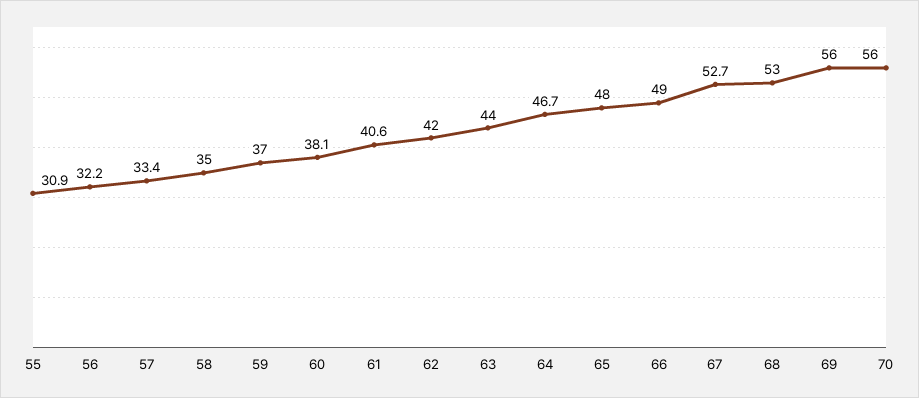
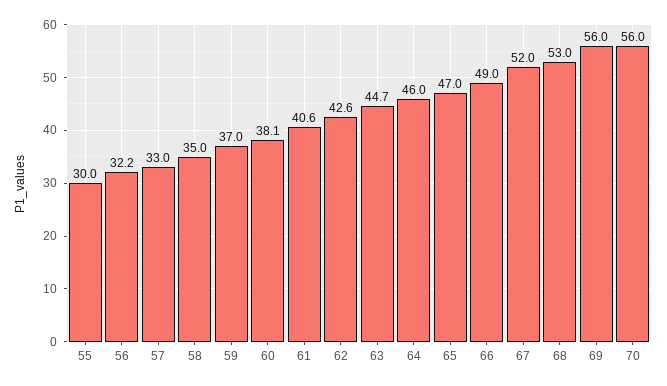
55: 30.9 -> 30
57: 33.4 -> 33
62: 42 -> 42.6
63: 44 -> 44.7
64: 46.7 -> 46
65: 48 -> 47
67: 52.7 -> 52

